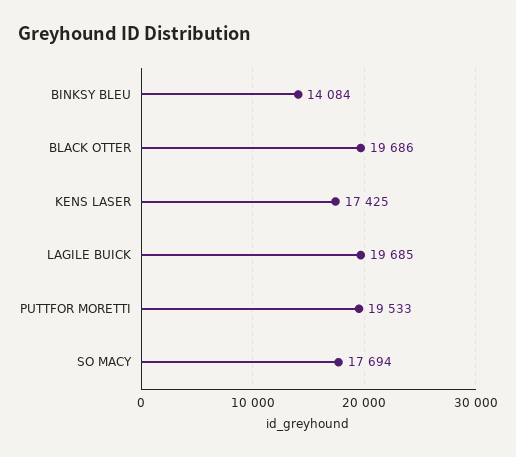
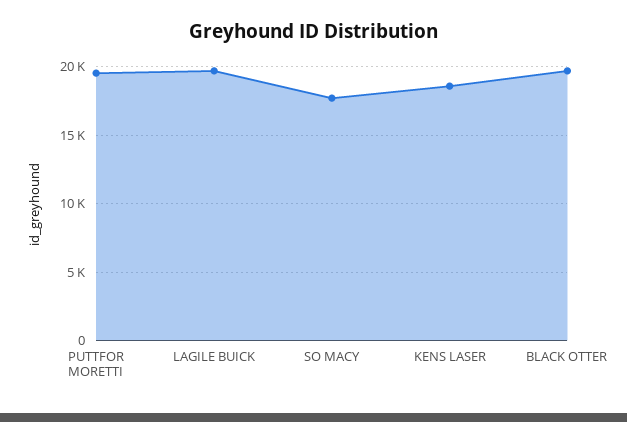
BINKSY BLEU: 14084 -> none
KENS LASER: 17425 -> 18500

